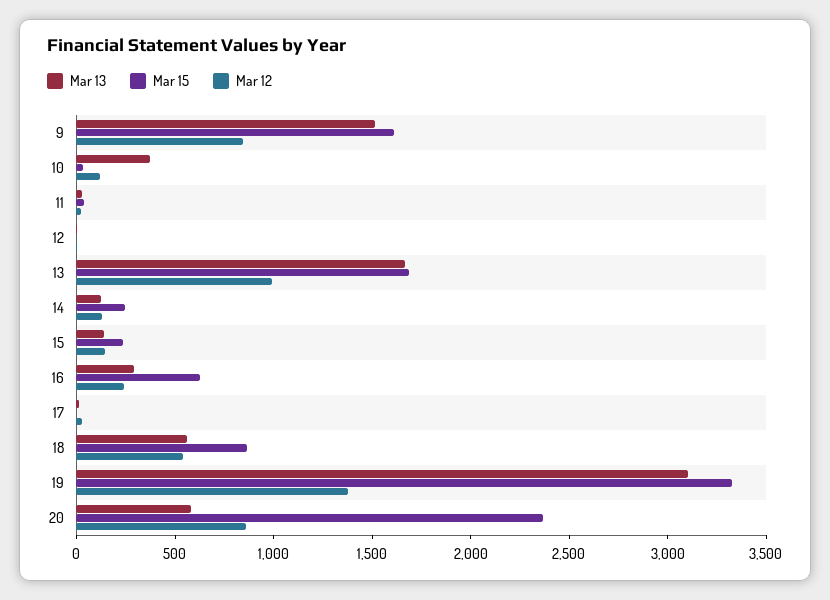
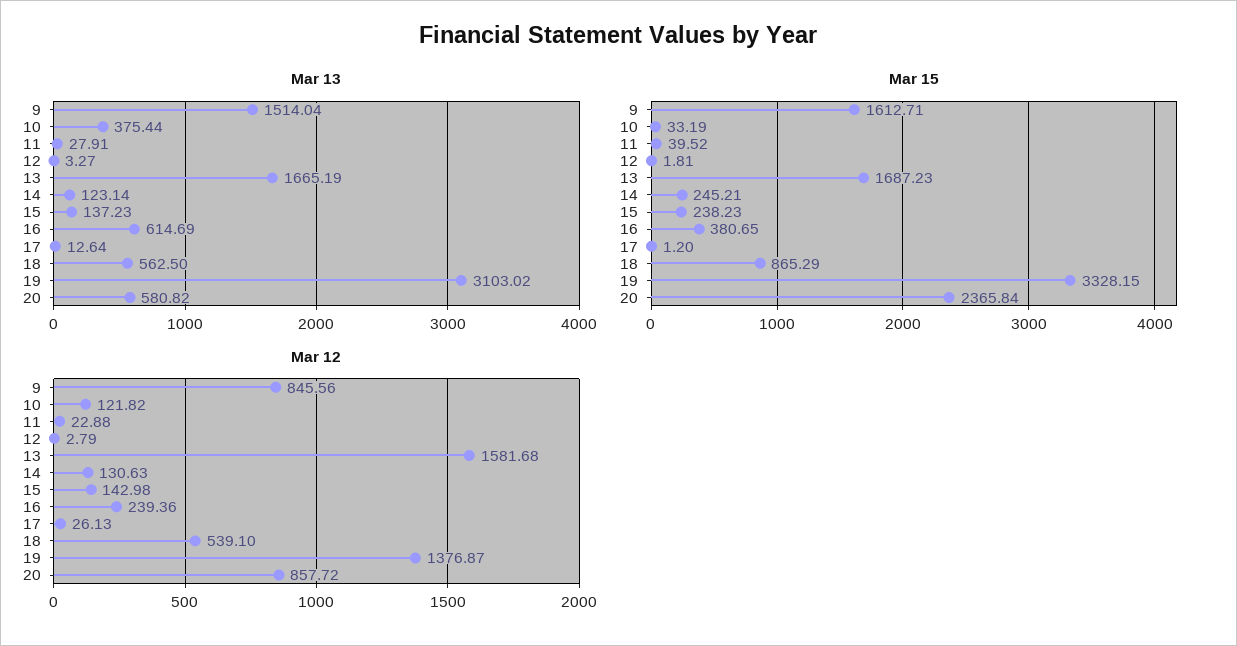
Mar 12, 13: 1000 -> 1581.68
Mar 13, 16: 300 -> 614.69
Mar 15, 16: 600 -> 380.65

